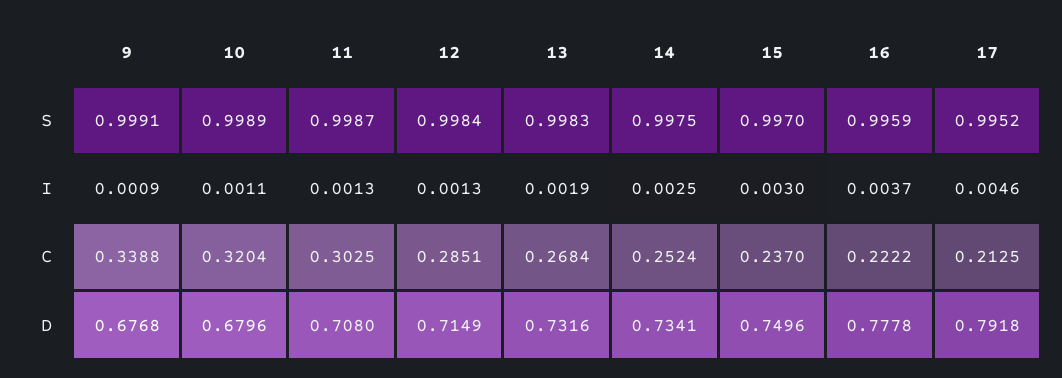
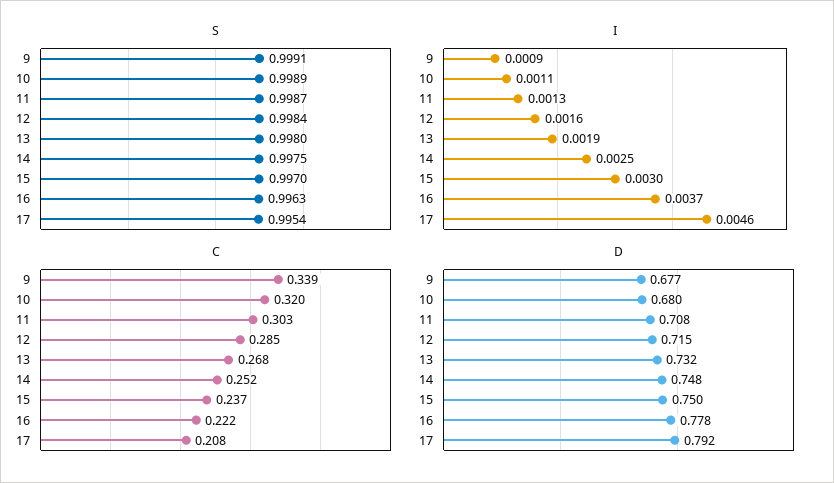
S, 13: 0.9983 -> 0.998
S, 16: 0.9959 -> 0.9963
S, 17: 0.9952 -> 0.9954
I, 12: 0.0013 -> 0.0016
C, 17: 0.2125 -> 0.208
D, 14: 0.7341 -> 0.748

